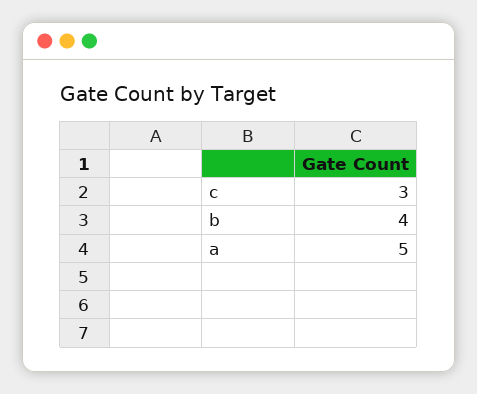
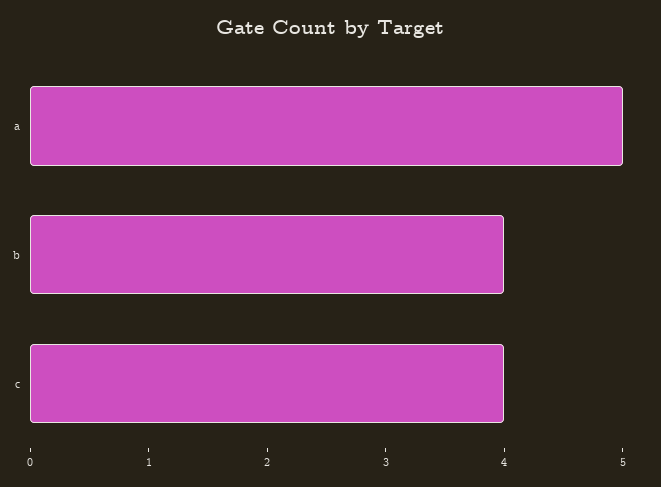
c: 3 -> 4

